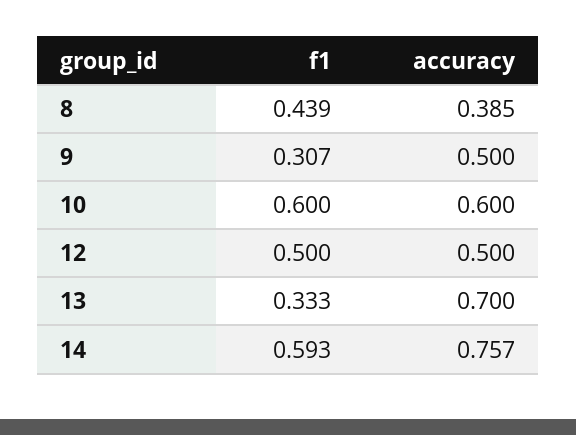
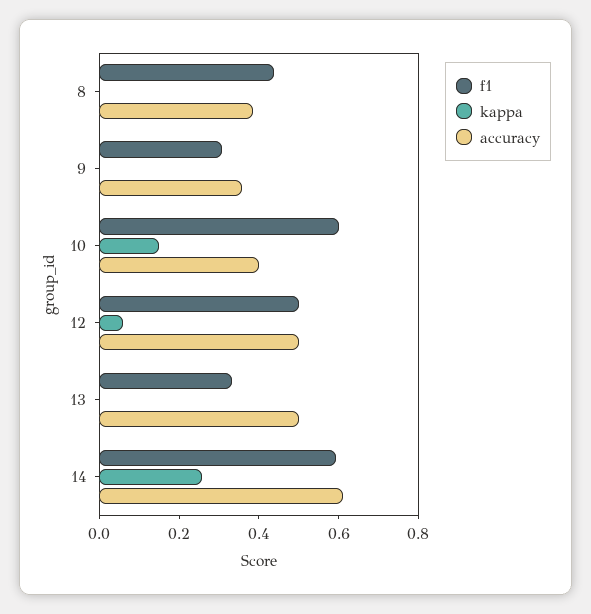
accuracy, 9: 0.5 -> 0.35
accuracy, 10: 0.6 -> 0.4
accuracy, 13: 0.7 -> 0.5
accuracy, 14: 0.757 -> 0.6
kappa, 8: none -> 0
kappa, 9: none -> 0
kappa, 10: none -> 0.15
kappa, 12: none -> 0.05
kappa, 13: none -> 0
kappa, 14: none -> 0.25

